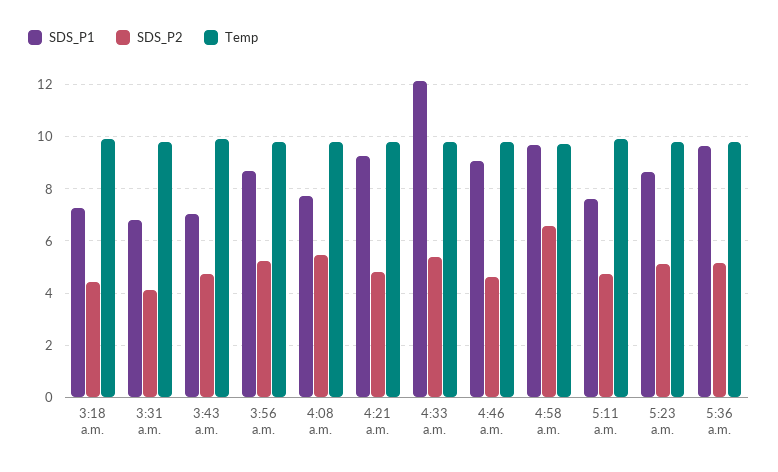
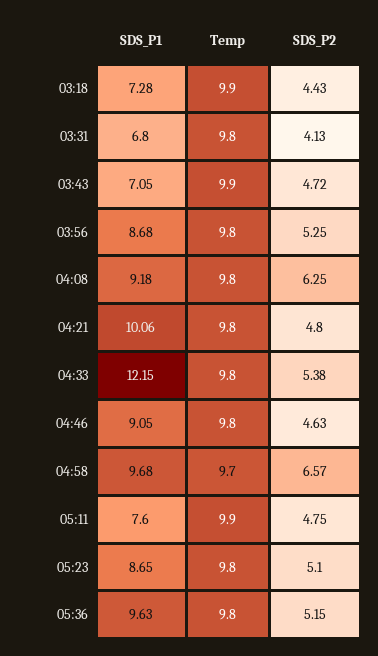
SDS_P1, 4:08 a.m.: 7.75 -> 9.18
SDS_P2, 4:08 a.m.: 5.5 -> 6.25
SDS_P1, 4:21 a.m.: 9.25 -> 10.06

